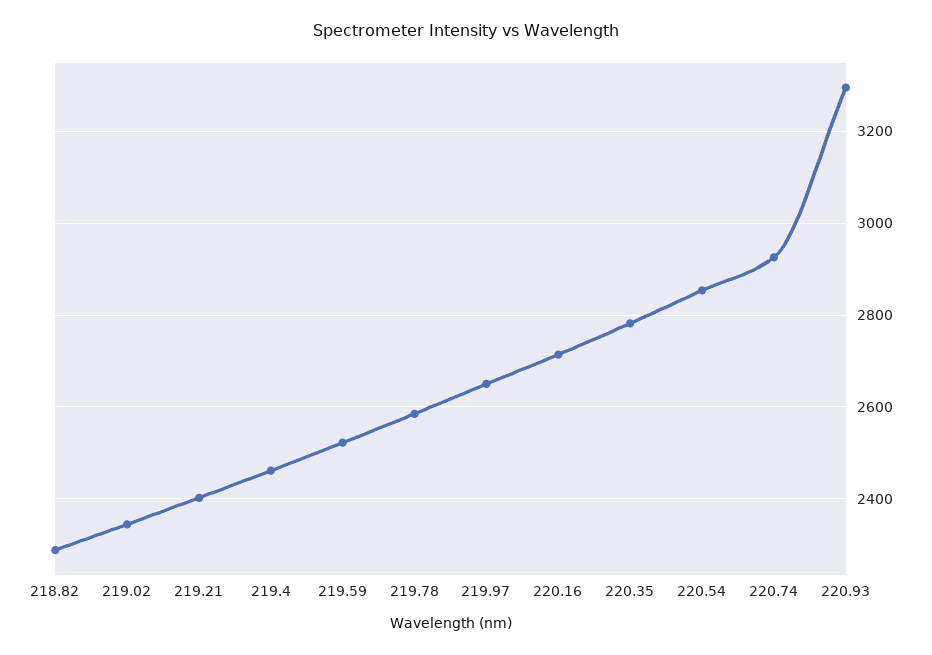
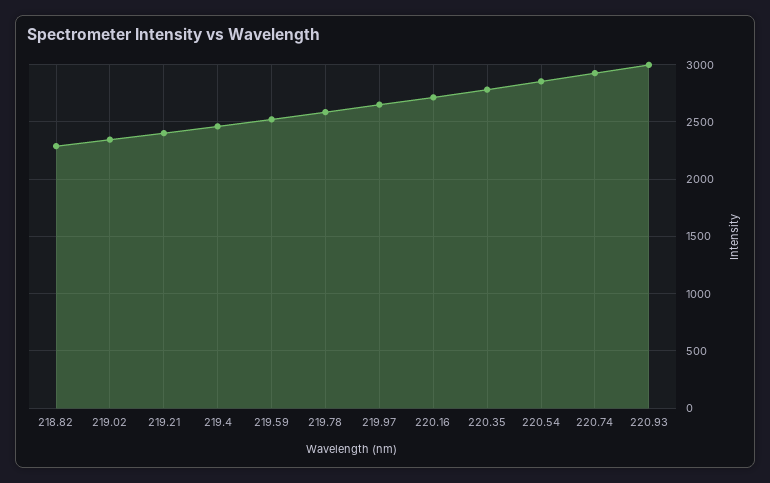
220.93: 3300 -> 3000

